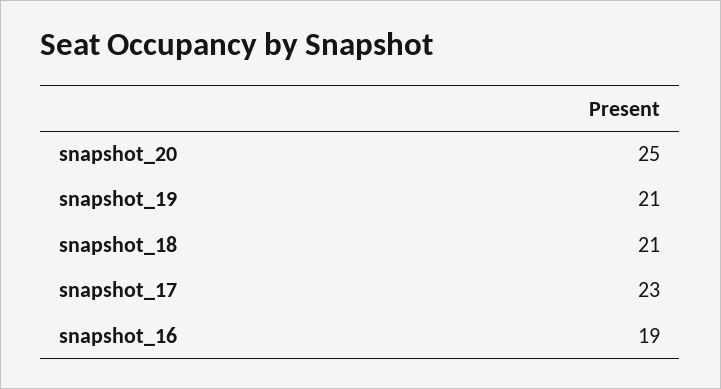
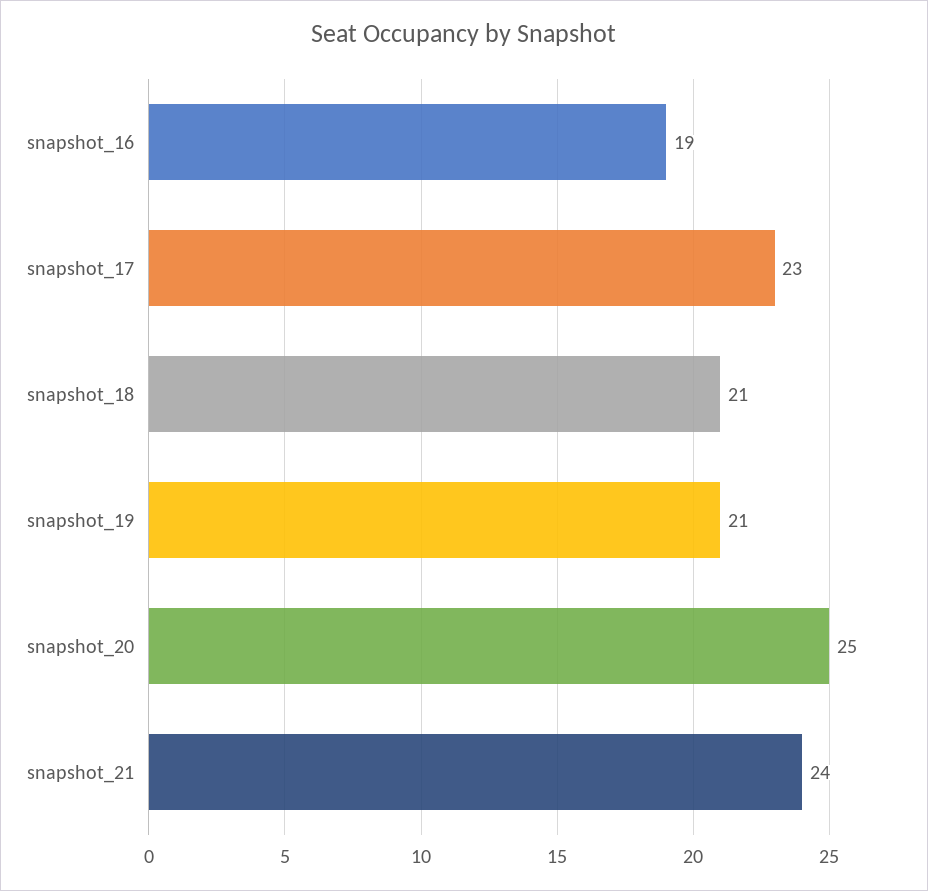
snapshot_21: none -> 24

